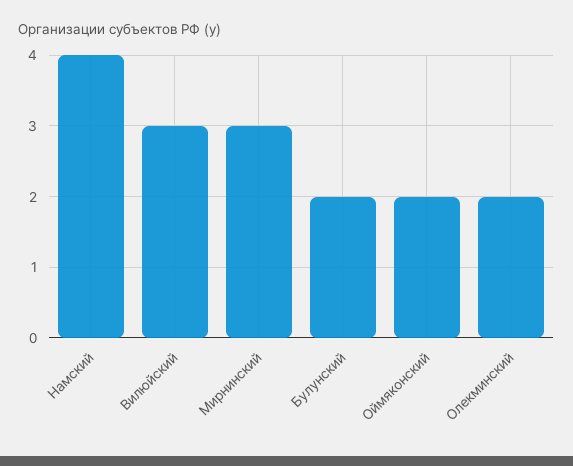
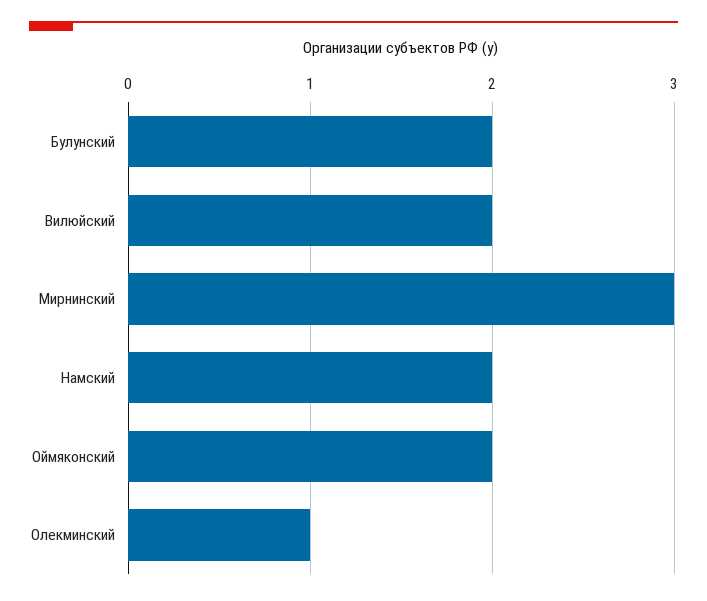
Намский: 4 -> 2
Вилюйский: 3 -> 2
Олекминский: 2 -> 1

